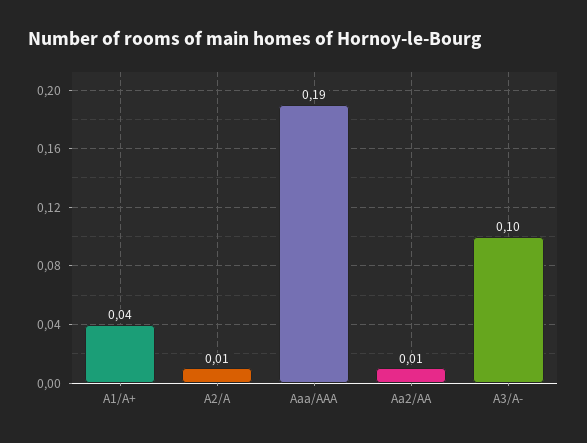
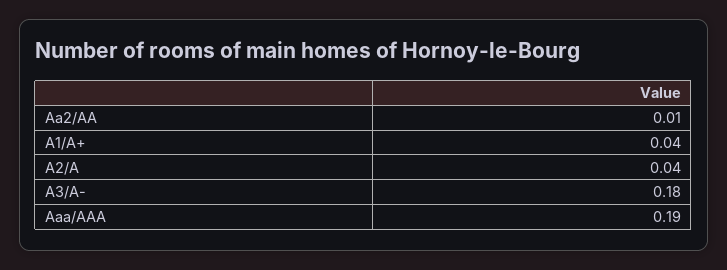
A2/A: 0.01 -> 0.04
A3/A-: 0.1 -> 0.18

